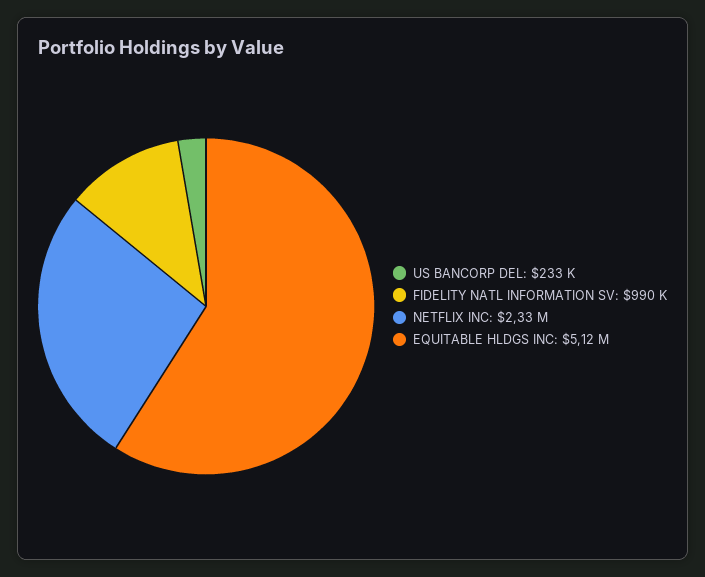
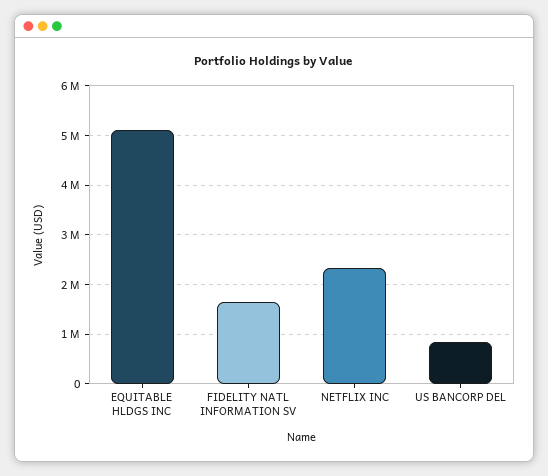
US BANCORP DEL: 233000 -> 800000
FIDELITY NATL INFORMATION SV: 990000 -> 1600000

